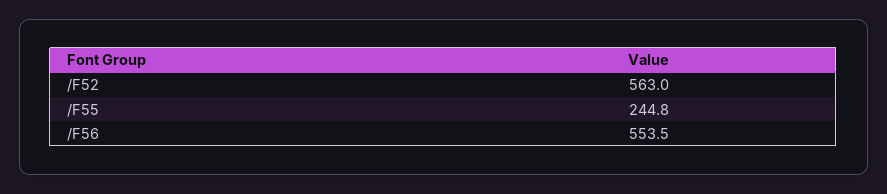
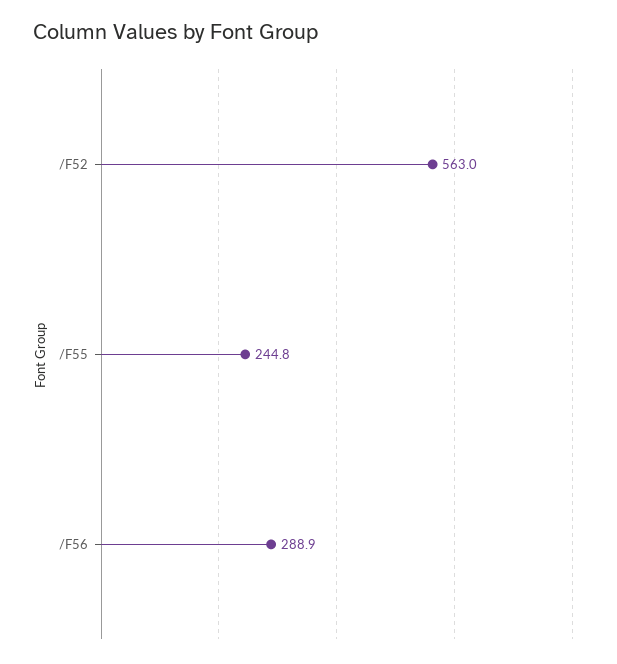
/F56: 553.5 -> 288.9

